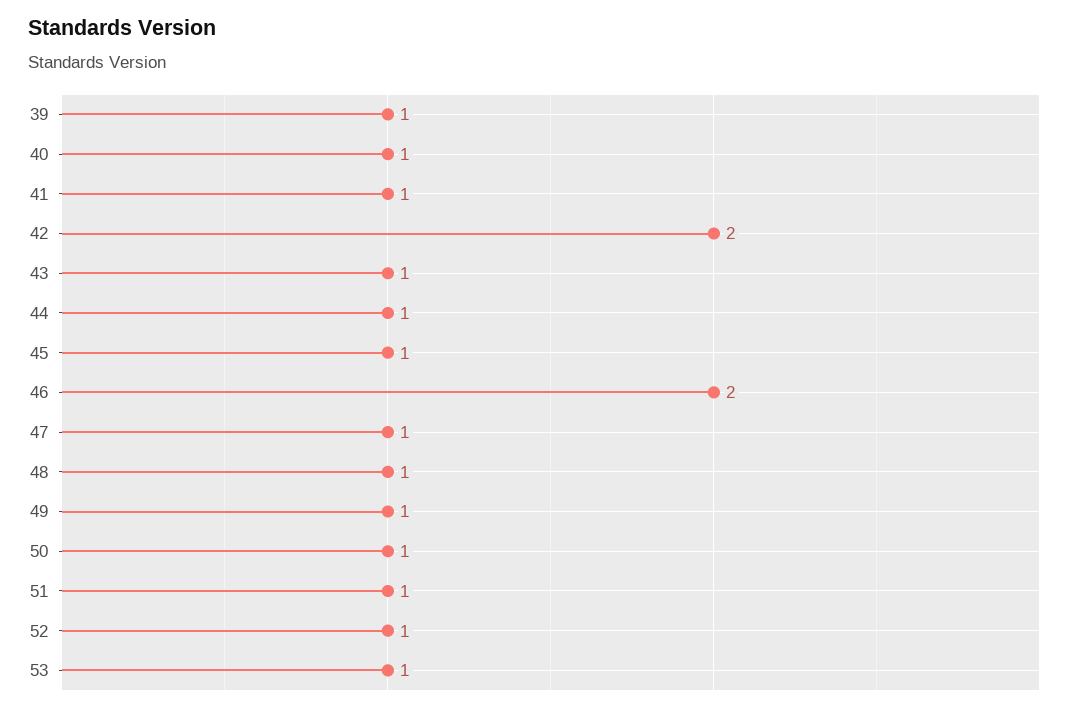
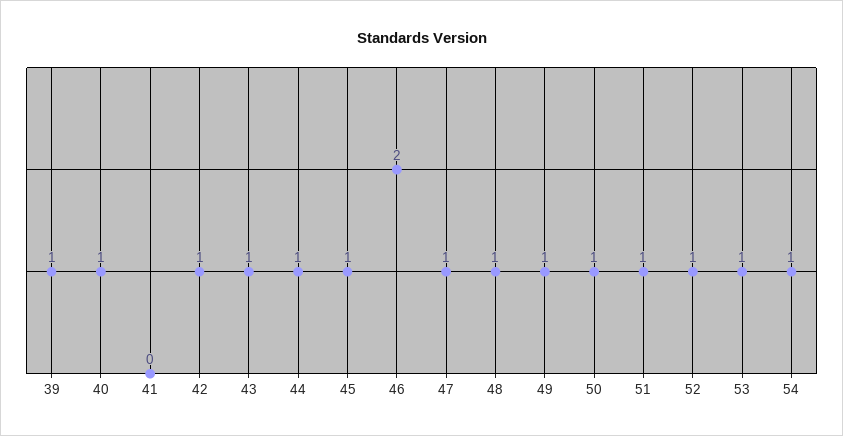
41: 1 -> 0
42: 2 -> 1
54: none -> 1

